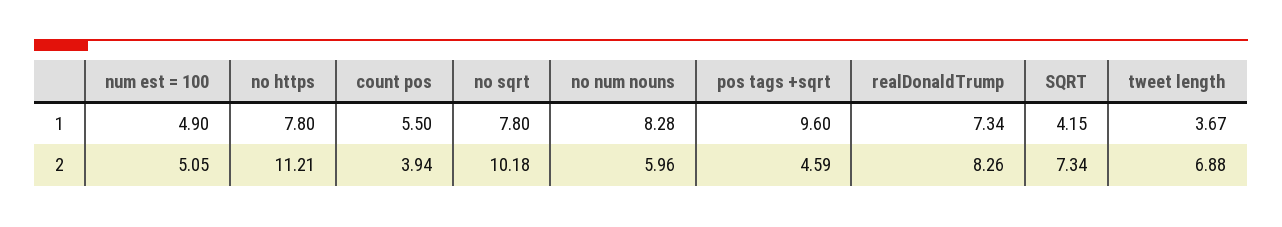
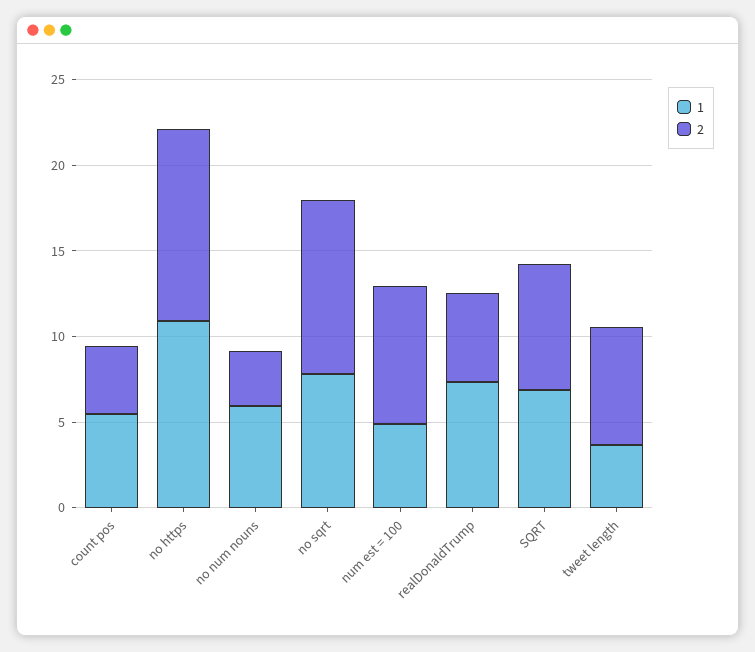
1, no https: 7.8 -> 11
1, no num nouns: 8.28 -> 6
1, pos tags +sqrt: 9.6 -> none
1, SQRT: 4.15 -> 7
2, num est = 100: 5.05 -> 8
2, no num nouns: 5.96 -> 3
2, pos tags +sqrt: 4.59 -> none
2, realDonaldTrump: 8.26 -> 5

